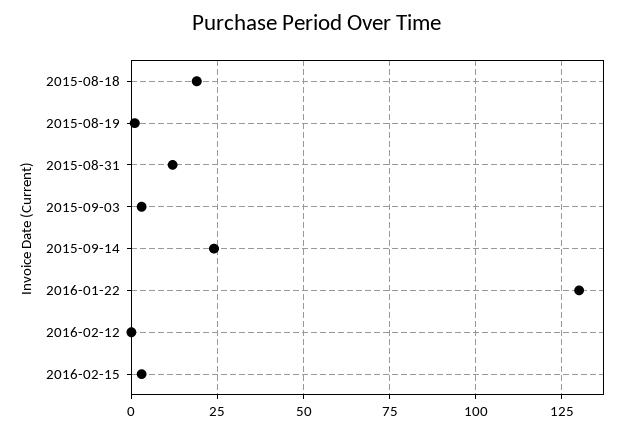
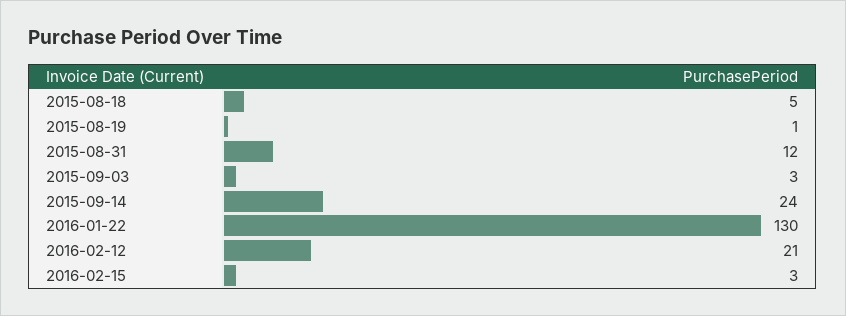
2015-08-18: 20 -> 5
2016-02-12: 0 -> 21

